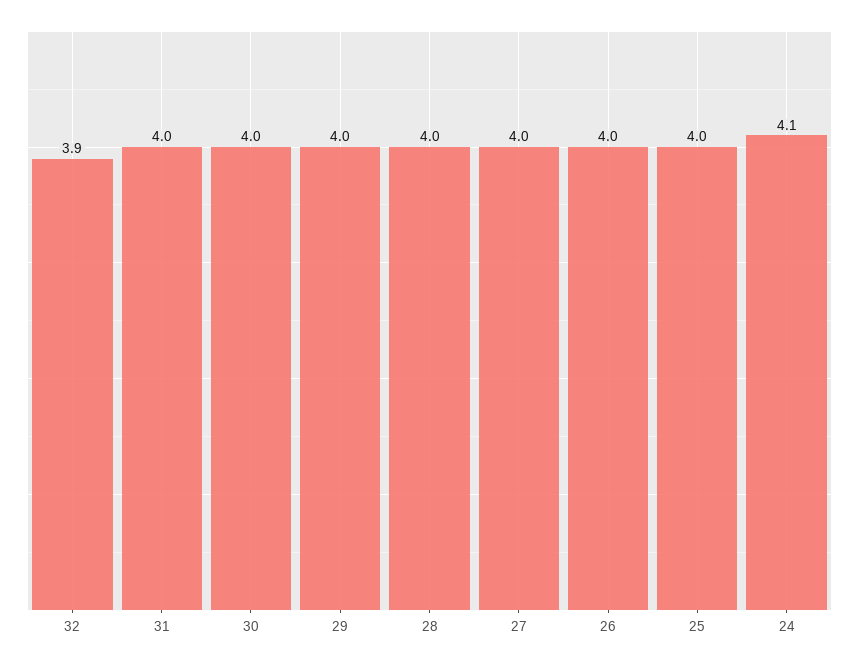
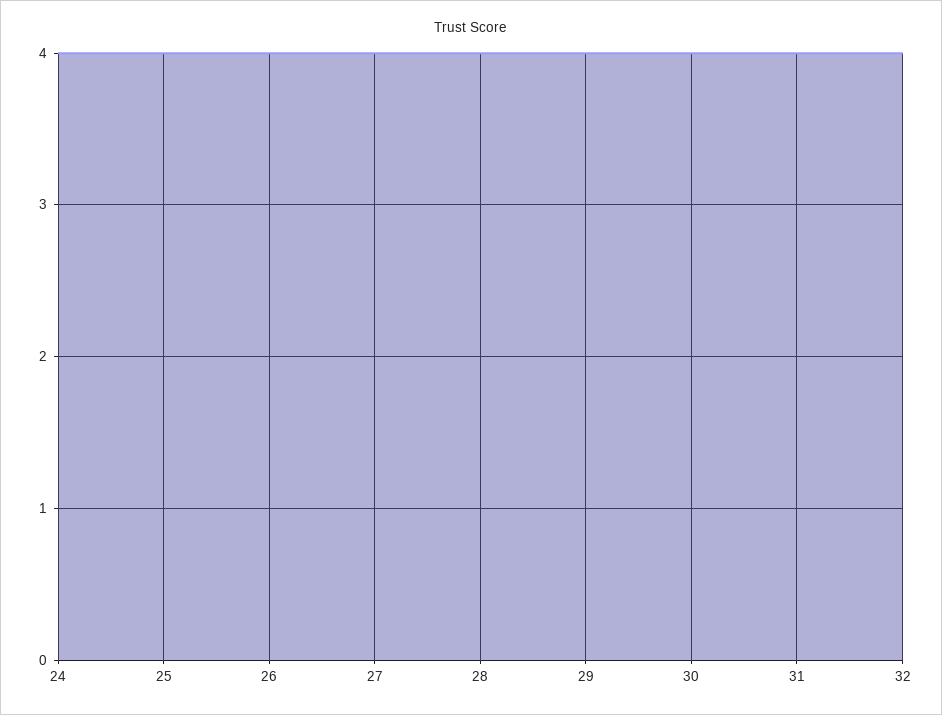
32: 3.9 -> 4
24: 4.1 -> 4

